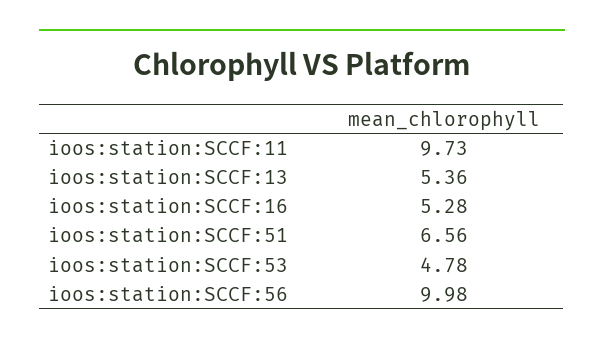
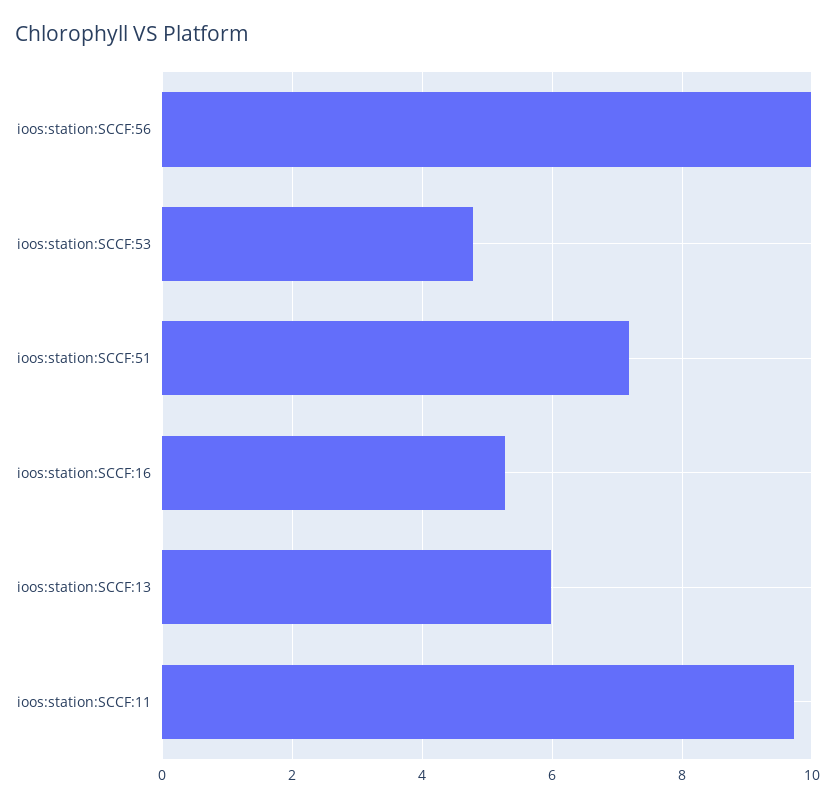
ioos:station:SCCF:13: 5.36 -> 6
ioos:station:SCCF:51: 6.56 -> 7.2

